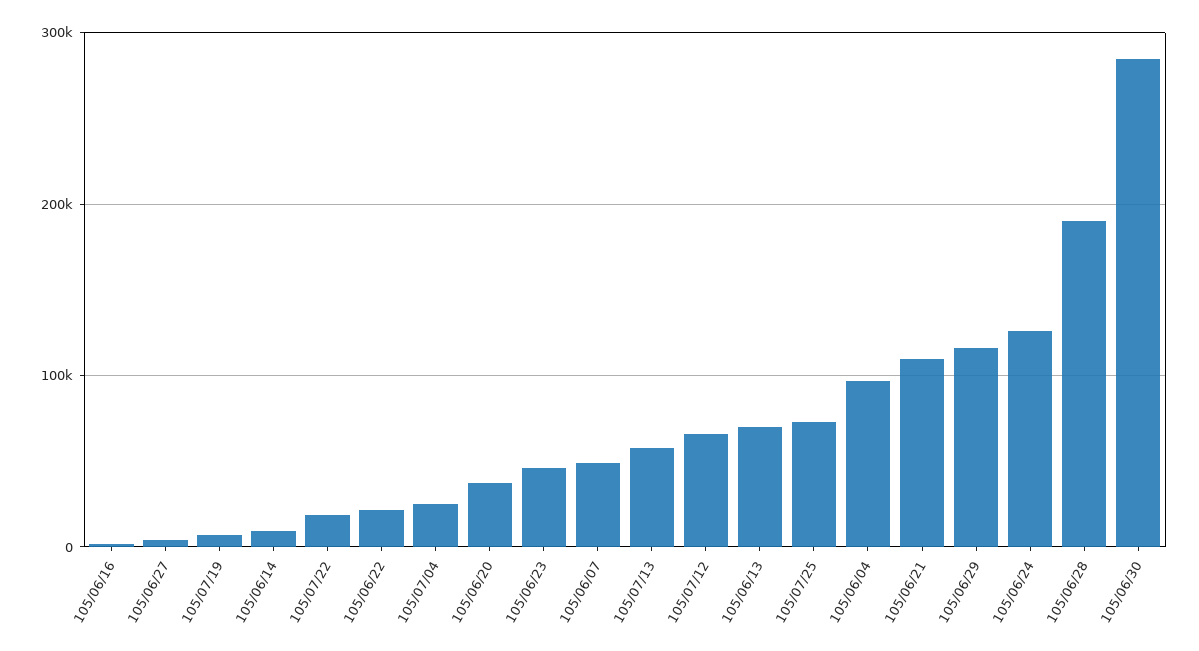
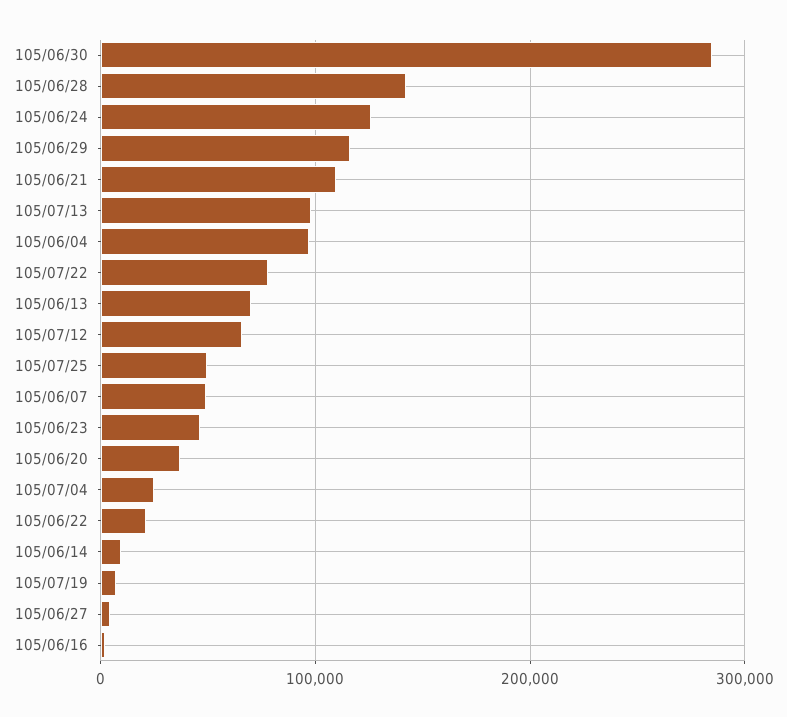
105/07/22: 20000 -> 80000
105/07/13: 60000 -> 100000
105/07/25: 70000 -> 50000
105/06/28: 190000 -> 140000

